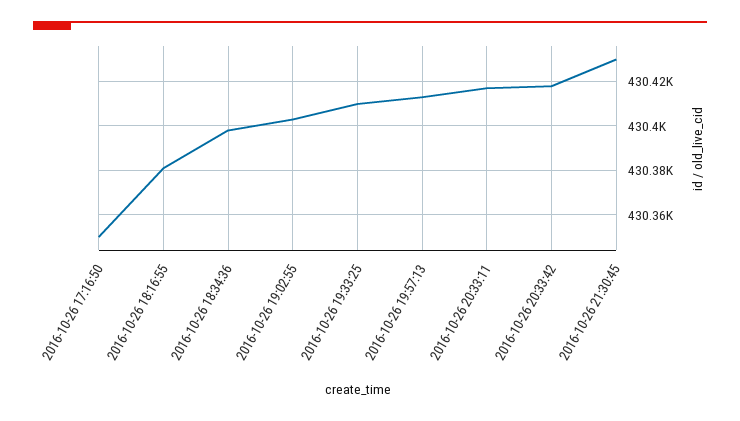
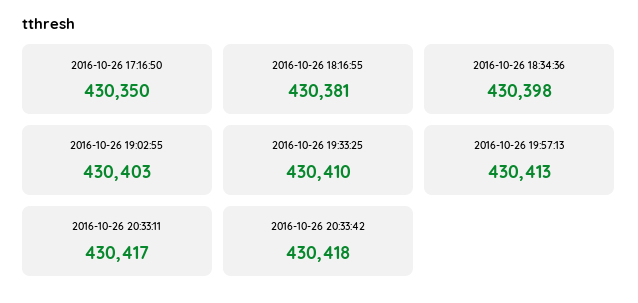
2016-10-26 21:30:45: 430430 -> none

